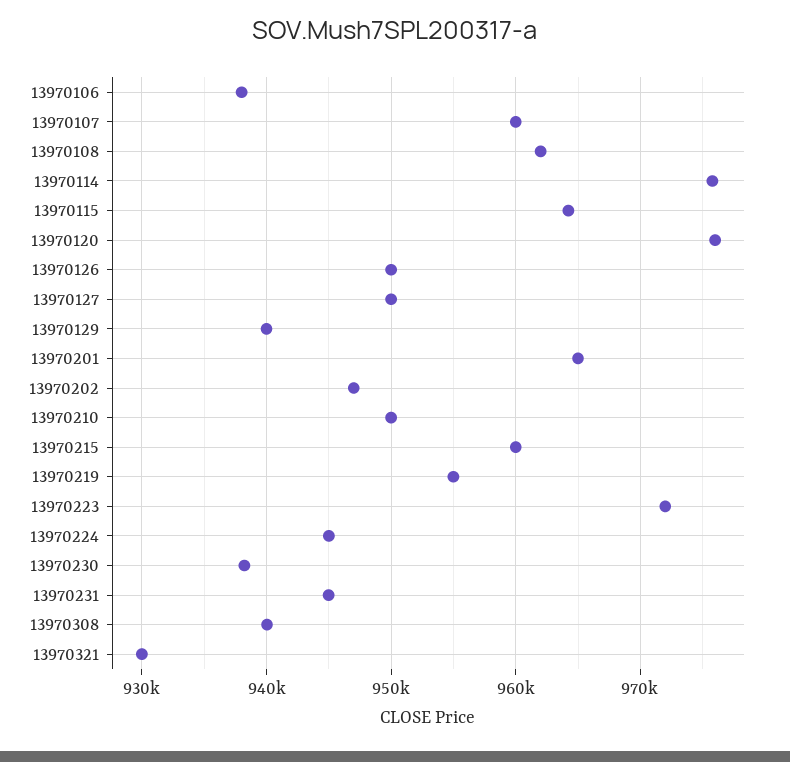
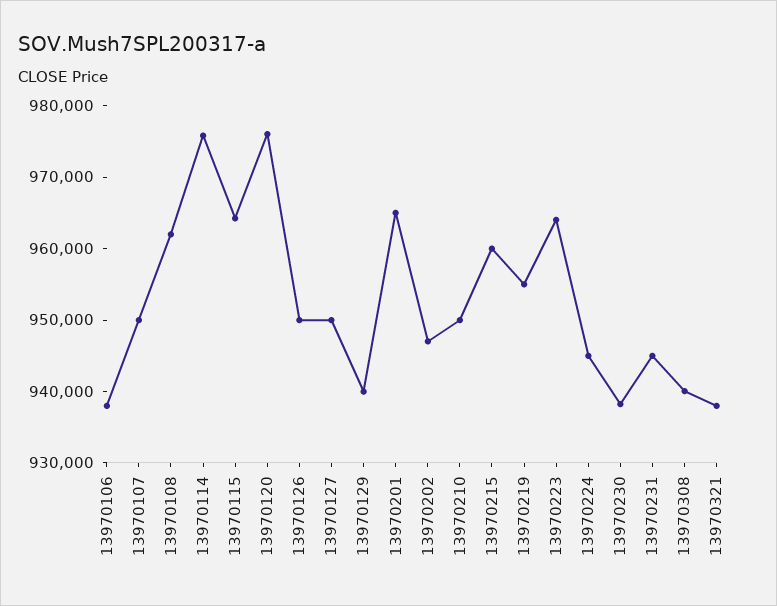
13970107: 960000 -> 950000
13970223: 972000 -> 964000
13970321: 930000 -> 938000

